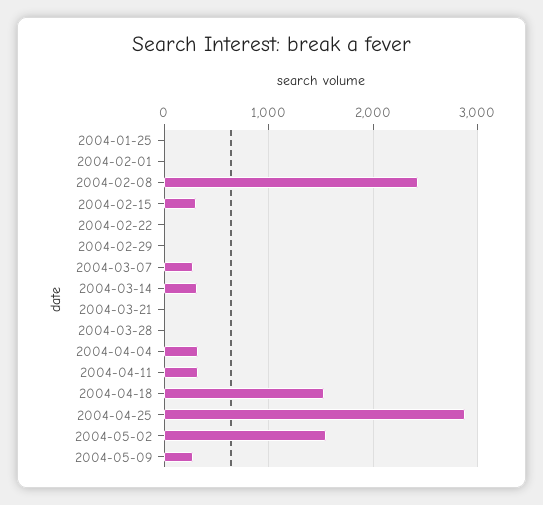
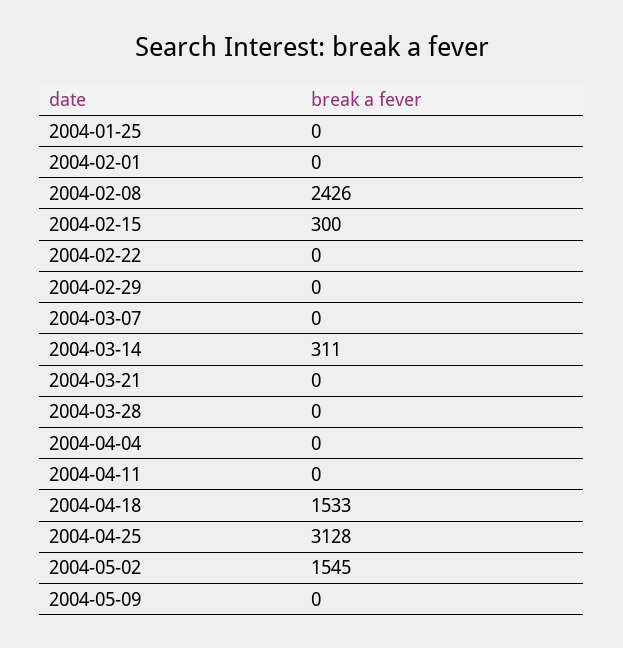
2004-03-07: 300 -> 0
2004-04-04: 300 -> 0
2004-04-11: 300 -> 0
2004-04-25: 2900 -> 3128
2004-05-09: 300 -> 0

